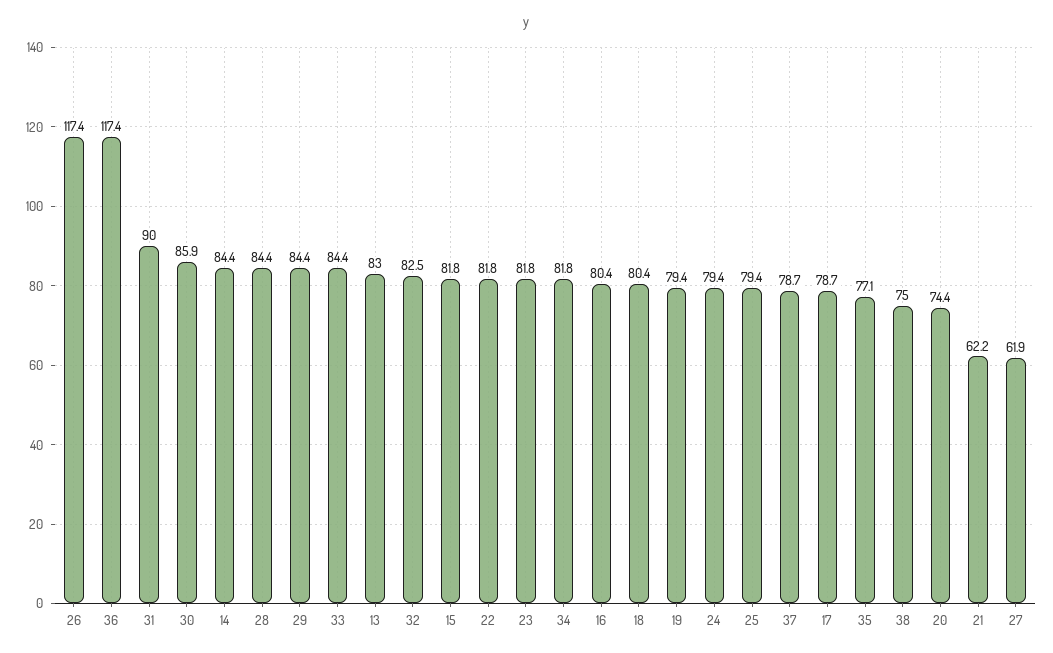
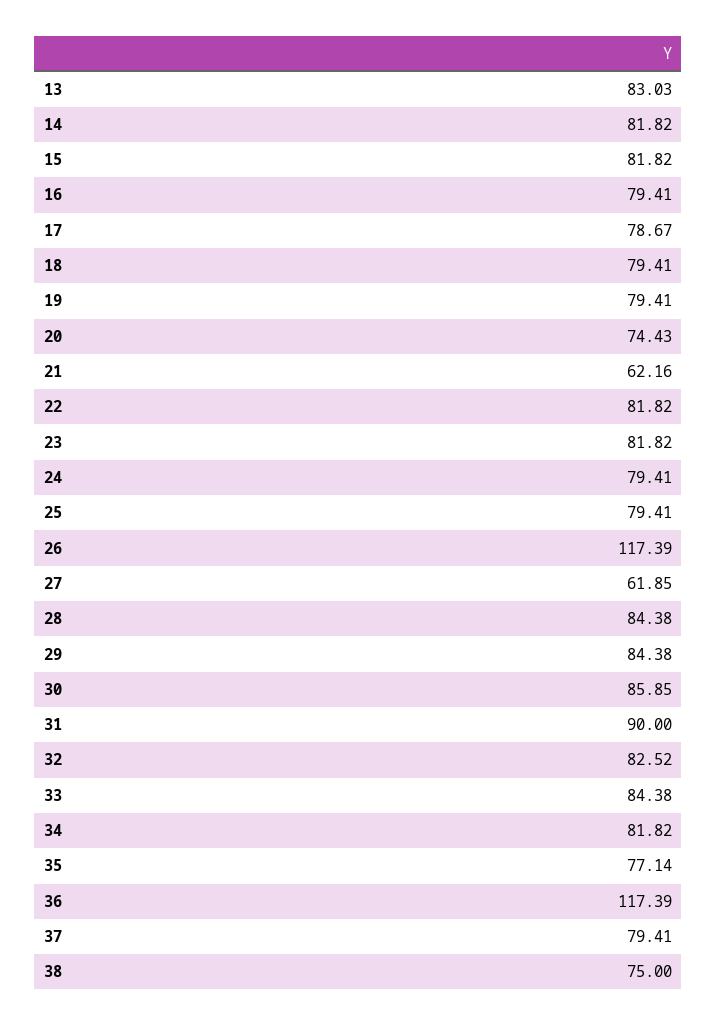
14: 84.4 -> 81.82
16: 80.4 -> 79.41
18: 80.4 -> 79.41
37: 78.7 -> 79.41

